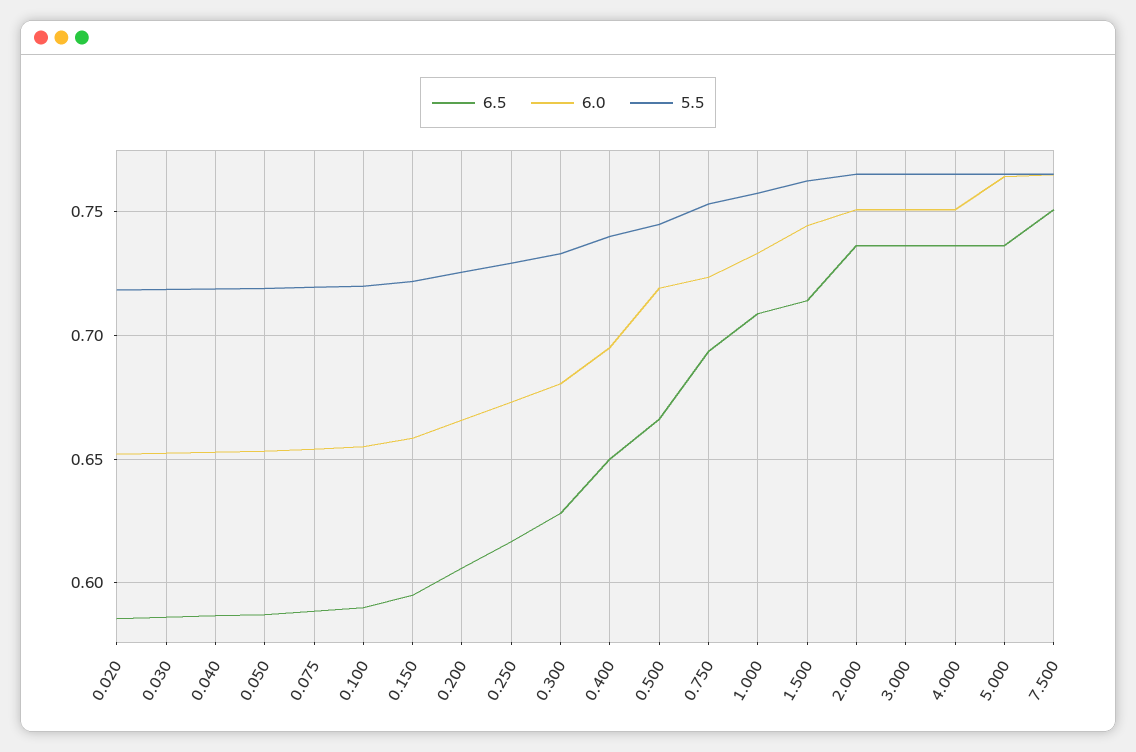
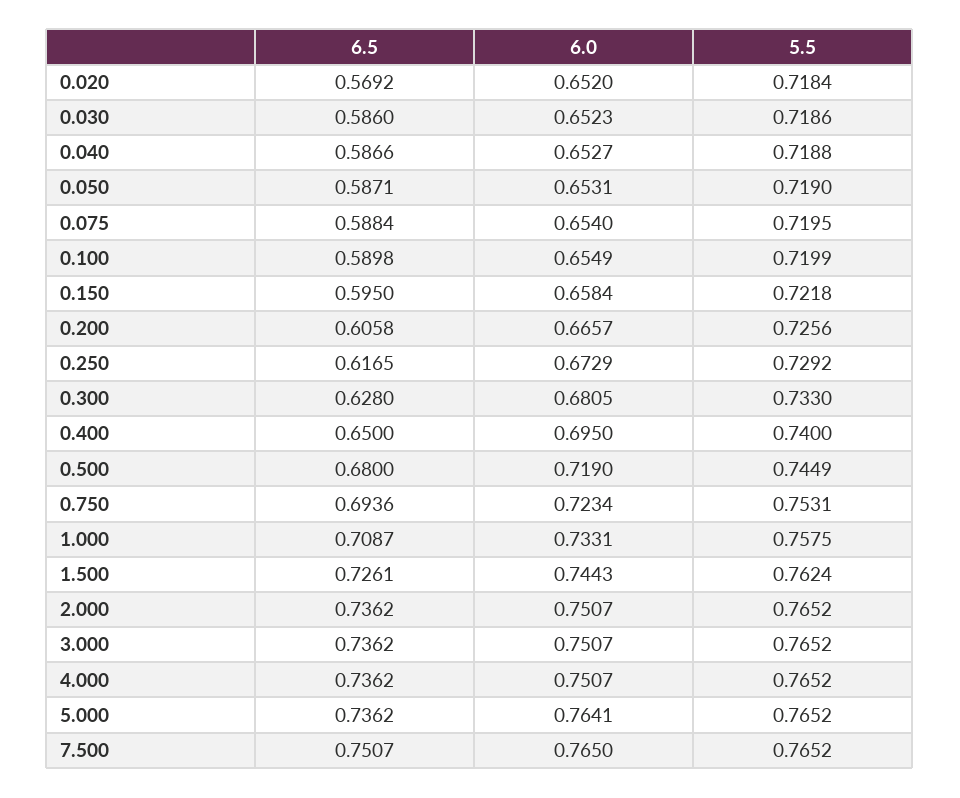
6.5, 0.020: 0.585 -> 0.5692
6.5, 0.500: 0.665 -> 0.68
6.5, 1.500: 0.715 -> 0.7261

